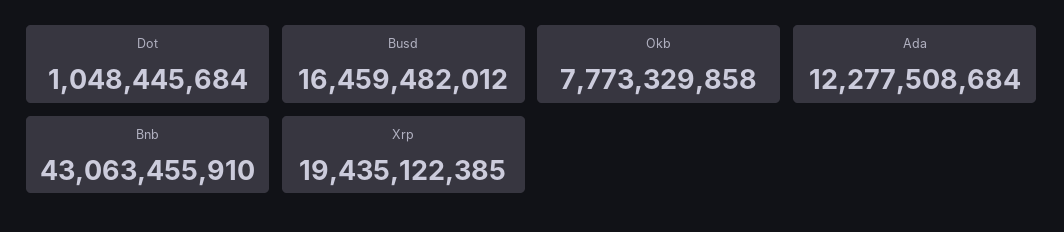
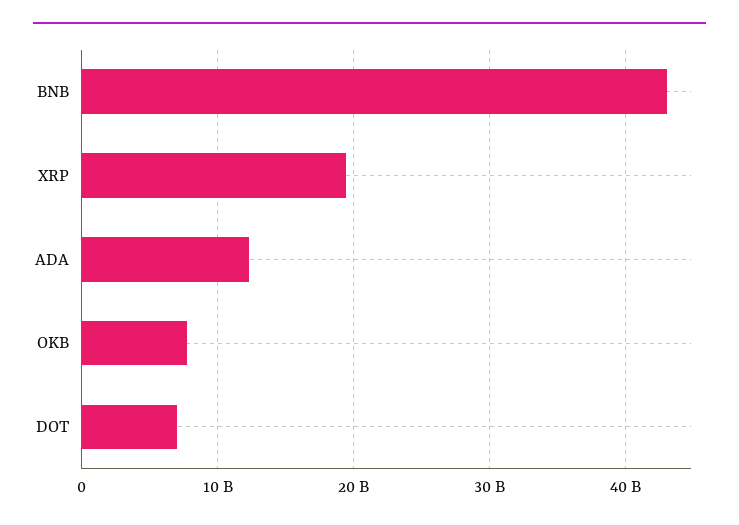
Dot: 1048445684 -> 7000000000
Busd: 16459482012 -> none

